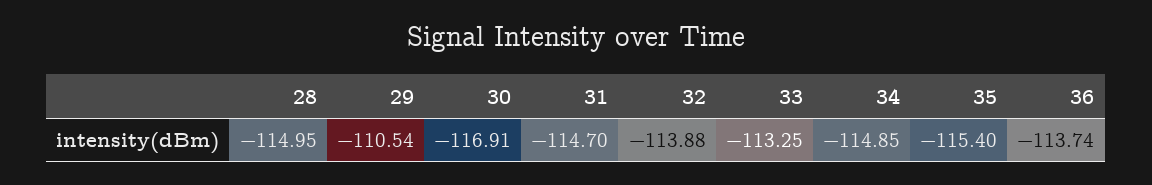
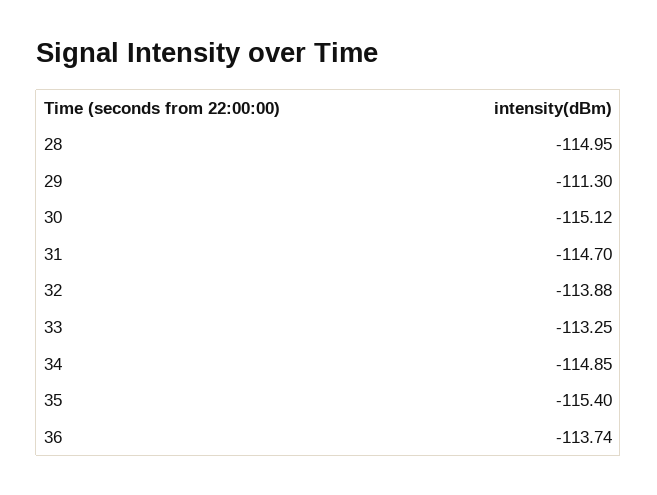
29: -110.54 -> -111.3
30: -116.91 -> -115.12

